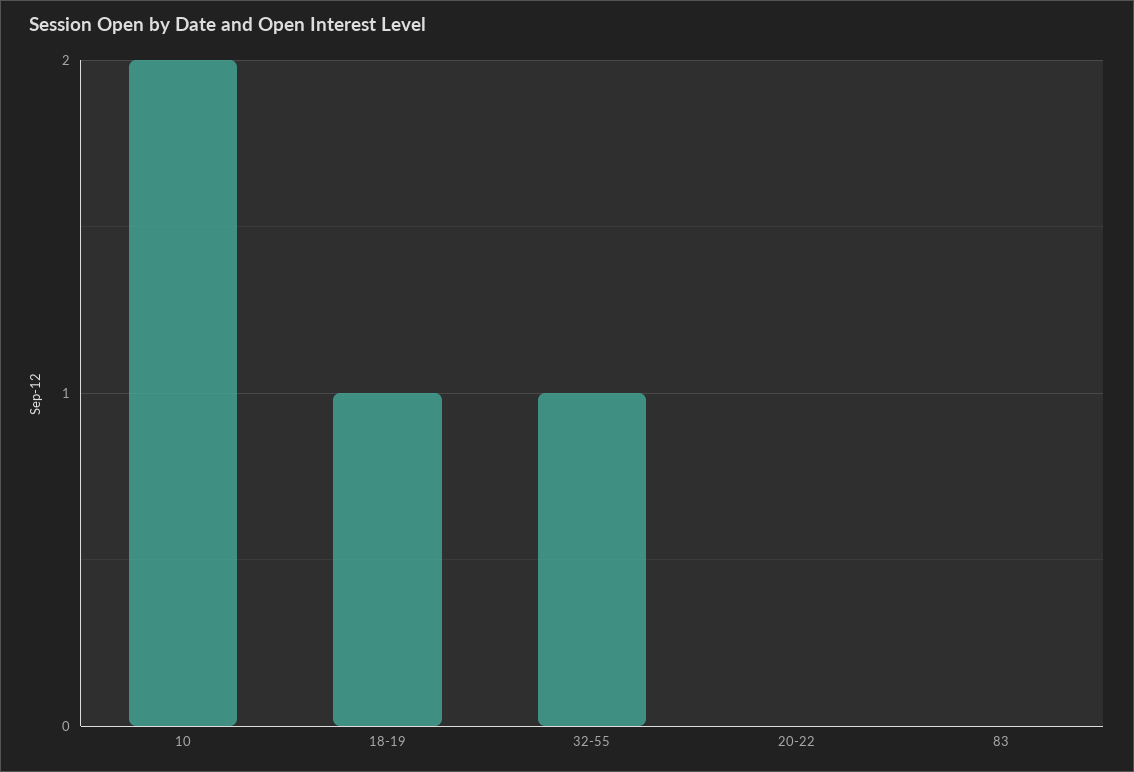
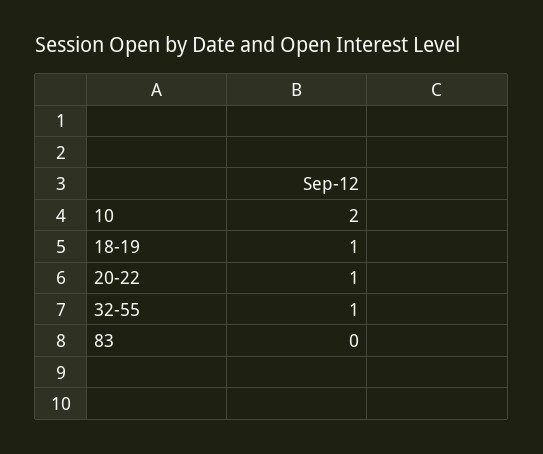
20-22: 0 -> 1

